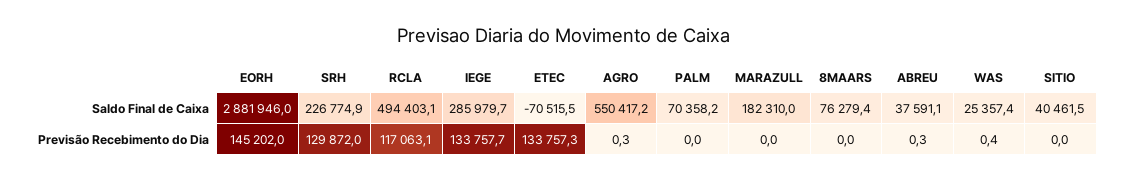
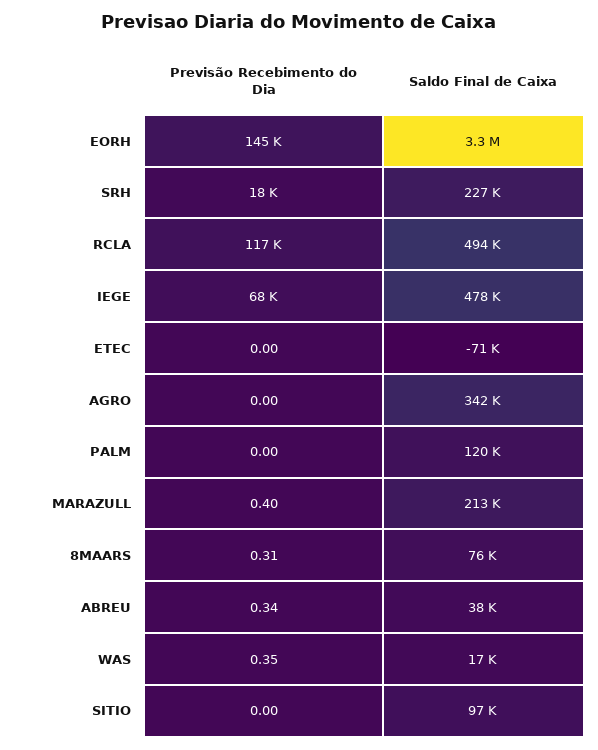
EORH, Saldo Final de Caixa: 2881946 -> 3300000
IEGE, Saldo Final de Caixa: 285979.7 -> 478000
AGRO, Saldo Final de Caixa: 550417.2 -> 342000
PALM, Saldo Final de Caixa: 70358.2 -> 120000
MARAZULL, Saldo Final de Caixa: 182310 -> 213000
WAS, Saldo Final de Caixa: 25357.4 -> 17000
SITIO, Saldo Final de Caixa: 40461.5 -> 97000
SRH, Previsão Recebimento do Dia: 129872 -> 18000
IEGE, Previsão Recebimento do Dia: 133757.7 -> 68000
ETEC, Previsão Recebimento do Dia: 133757.3 -> 0
AGRO, Previsão Recebimento do Dia: 0.3 -> 0
MARAZULL, Previsão Recebimento do Dia: 0 -> 0.4
8MAARS, Previsão Recebimento do Dia: 0 -> 0.31

